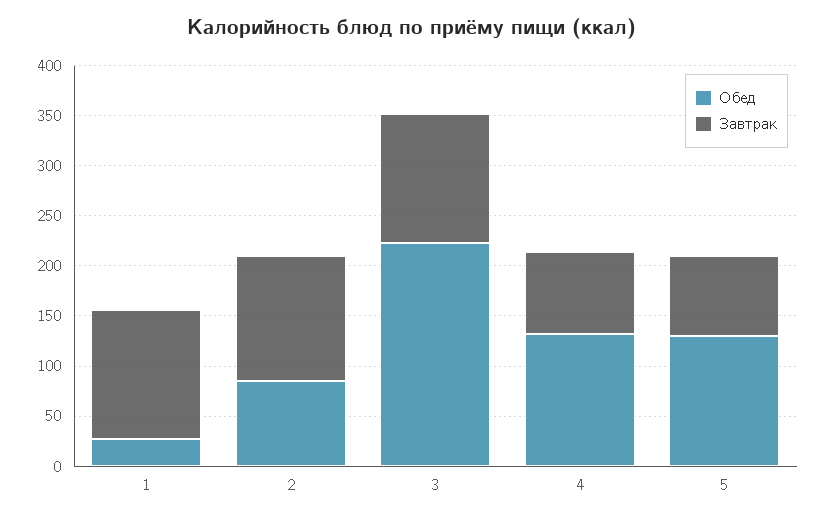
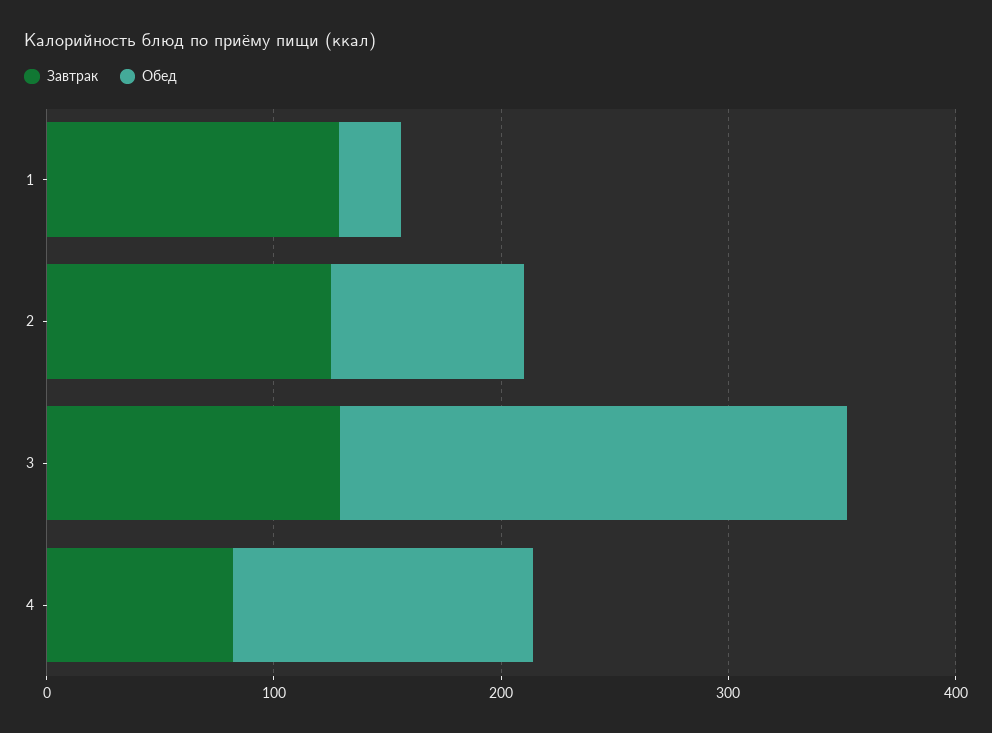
Обед, 5: 130 -> none
Завтрак, 5: 80 -> none

